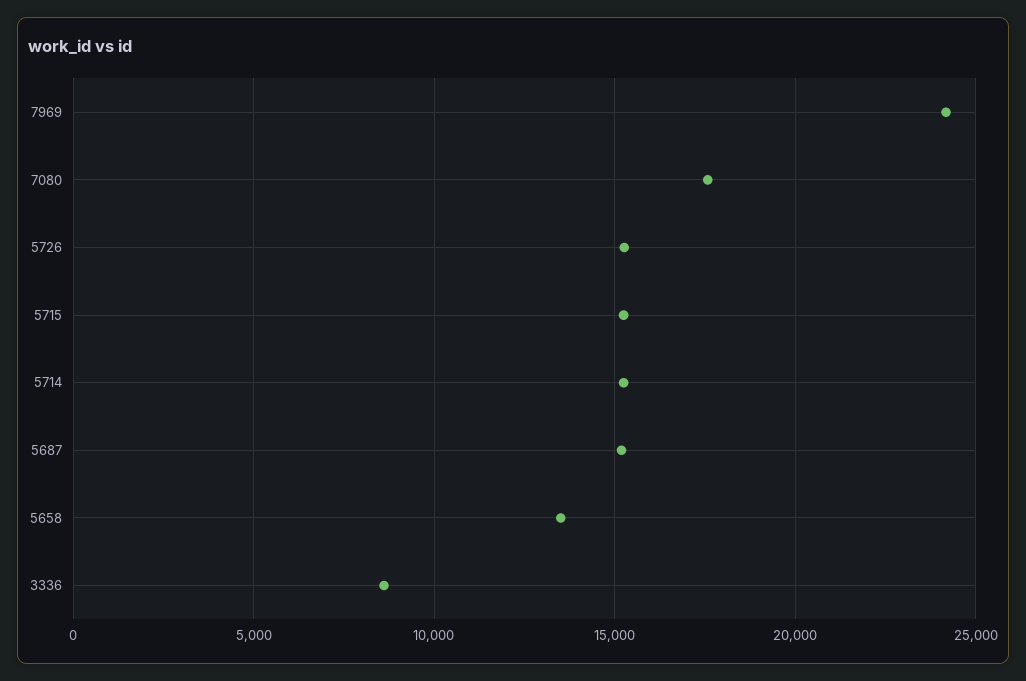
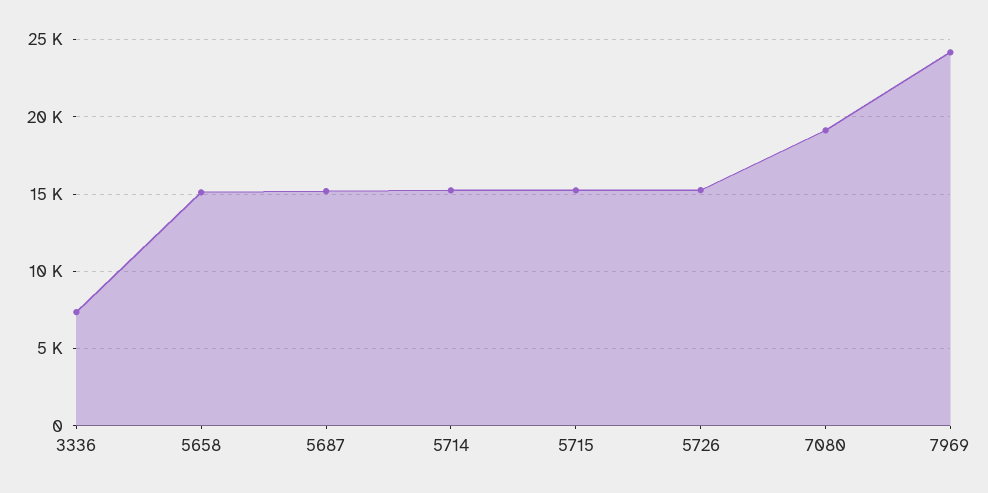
7080: 17500 -> 19000
5658: 13500 -> 15000
3336: 8500 -> 7500

